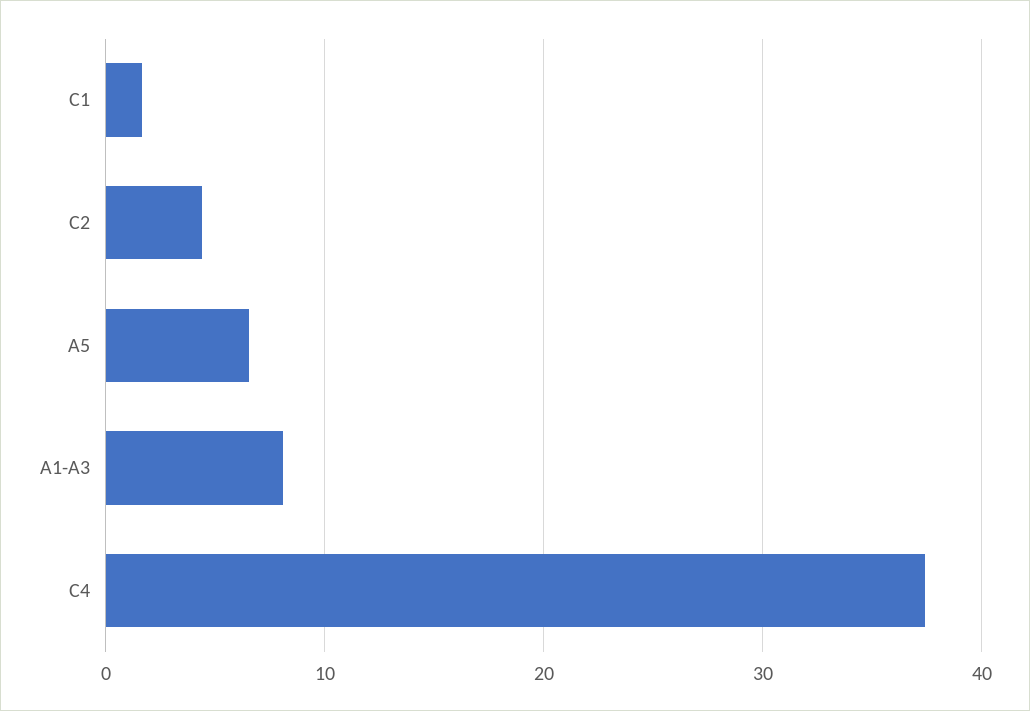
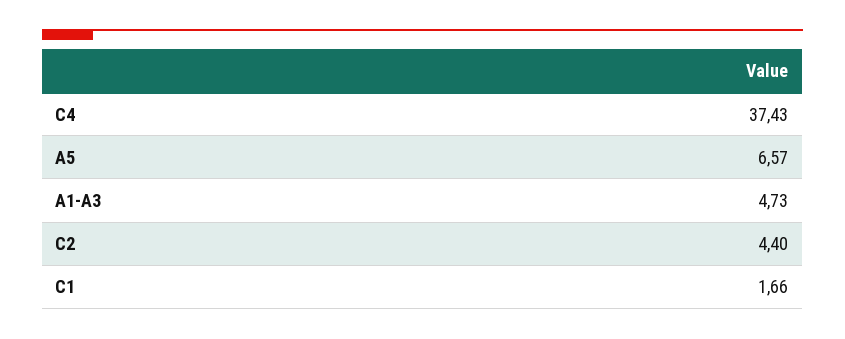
A1-A3: 8 -> 4.73

